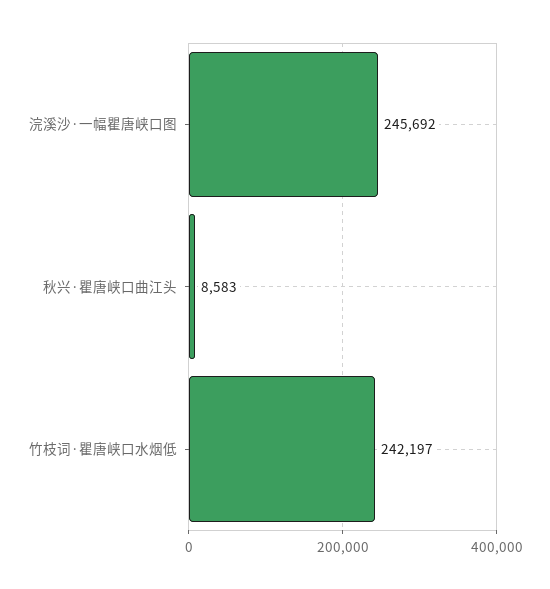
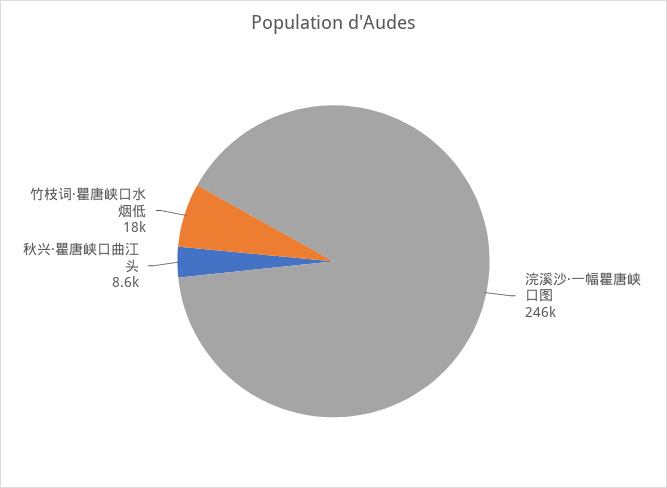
竹枝词·瞿唐峡口水烟低: 242197 -> 18000

